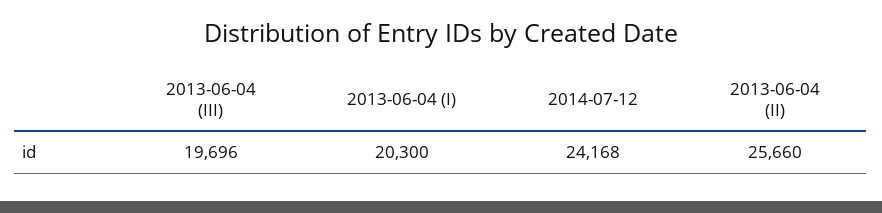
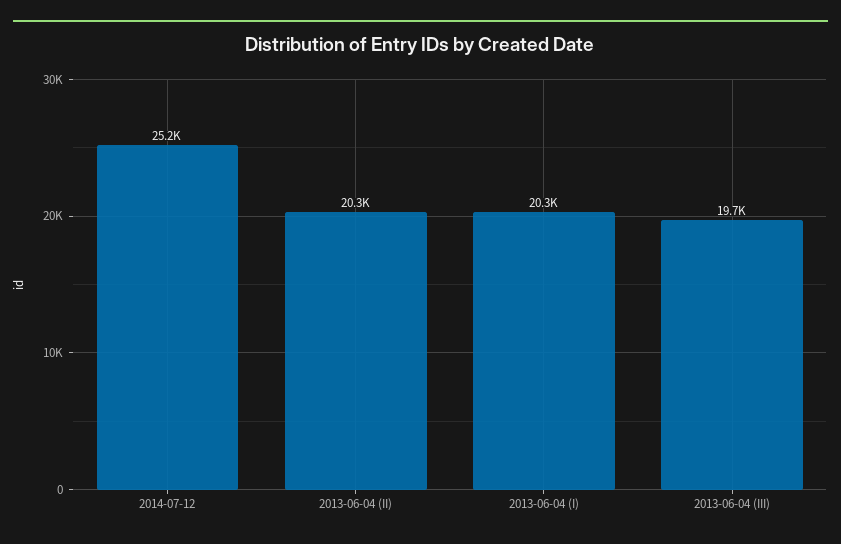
2014-07-12: 24168 -> 25200
2013-06-04 (II): 25660 -> 20300

